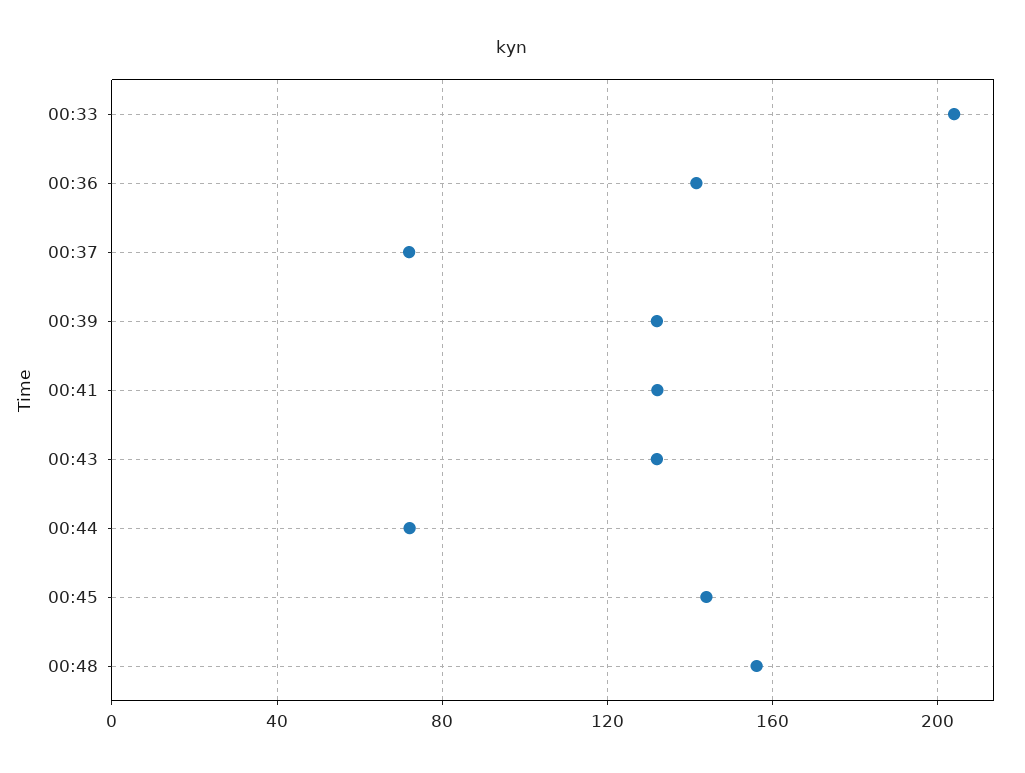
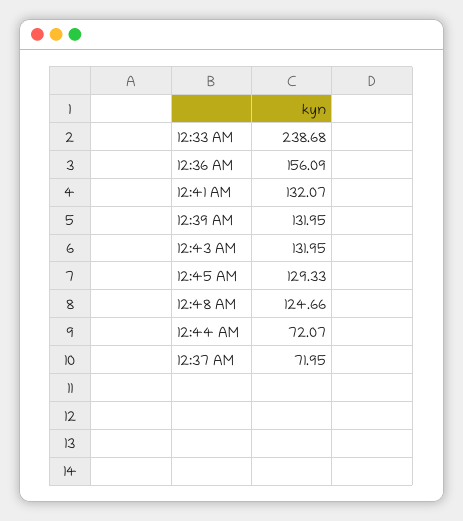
00:33: 205 -> 238.68
00:36: 140 -> 156.09
00:45: 145 -> 129.33
00:48: 155 -> 124.66

